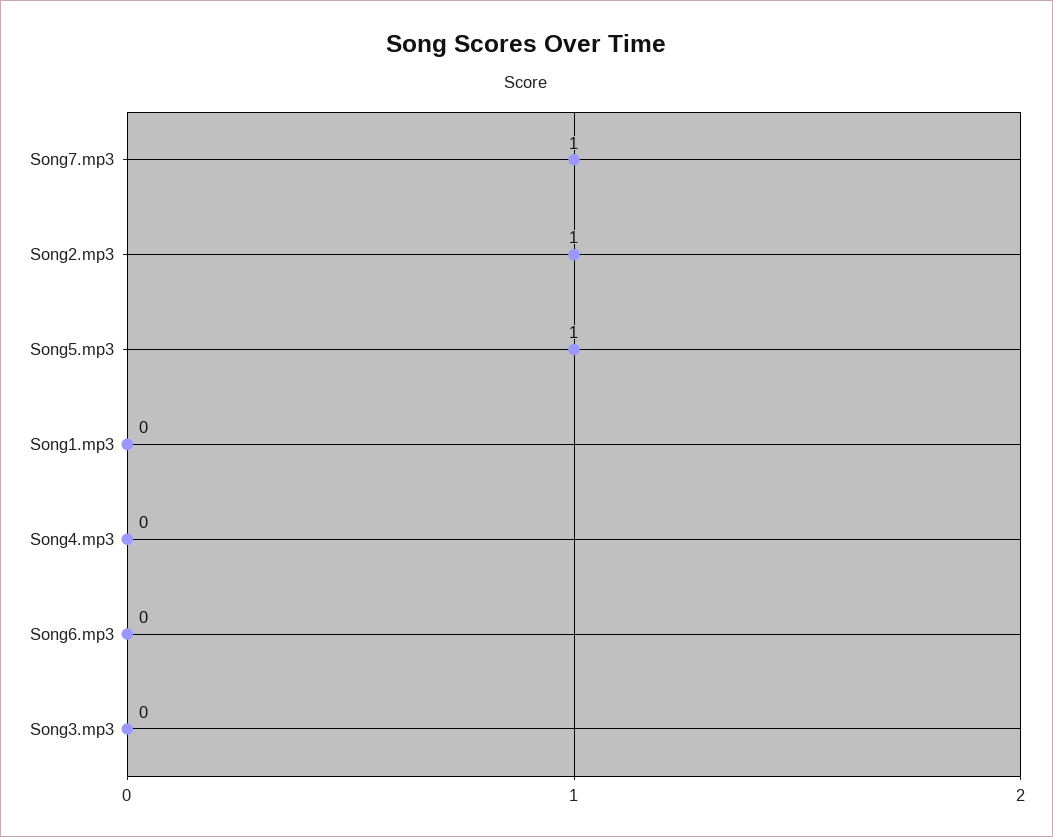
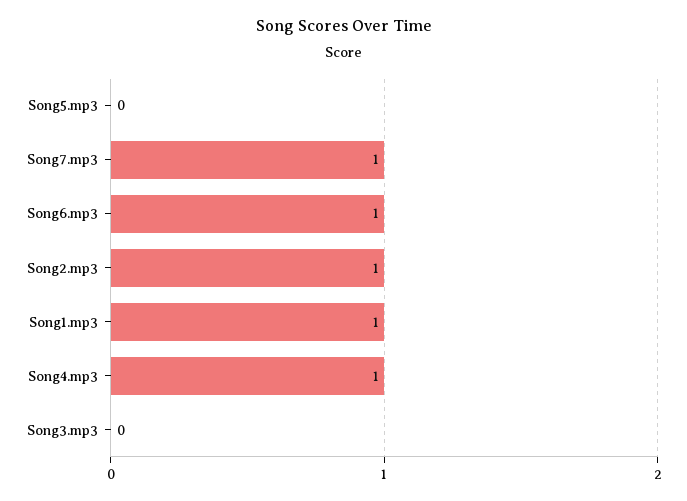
Song5.mp3: 1 -> 0
Song1.mp3: 0 -> 1
Song4.mp3: 0 -> 1
Song6.mp3: 0 -> 1

